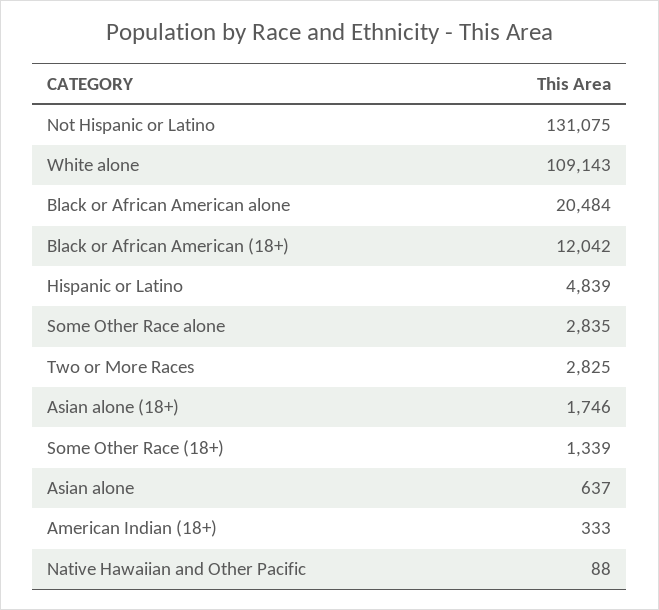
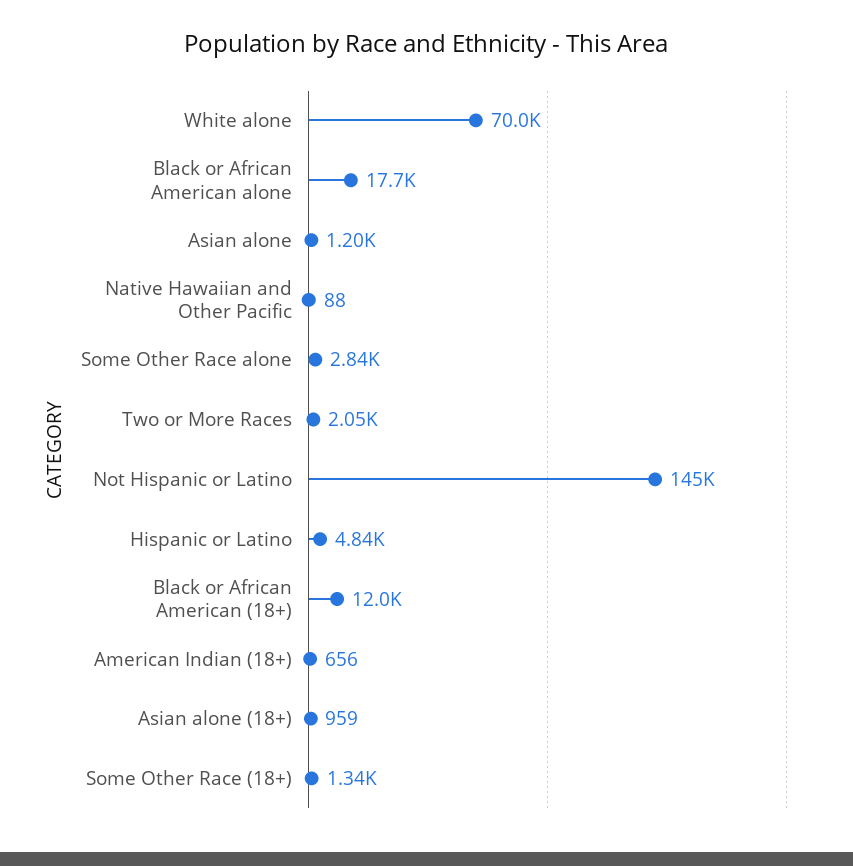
Not Hispanic or Latino: 131075 -> 145000
White alone: 109143 -> 70000
Black or African American alone: 20484 -> 17700
Two or More Races: 2825 -> 2050
Asian alone (18+): 1746 -> 959
Asian alone: 637 -> 1200
American Indian (18+): 333 -> 656

